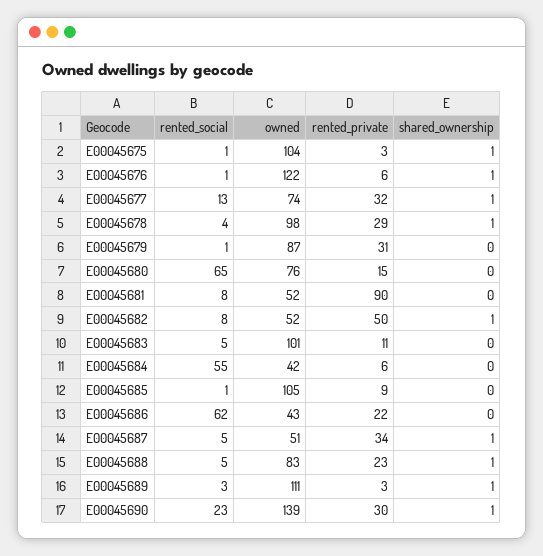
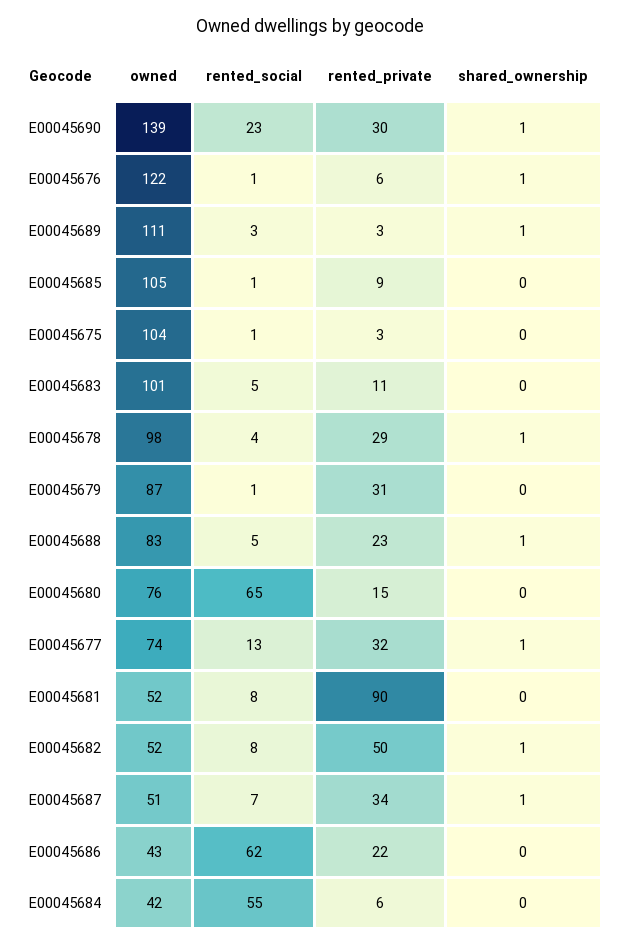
shared_ownership, E00045675: 1 -> 0
rented_social, E00045687: 5 -> 7

